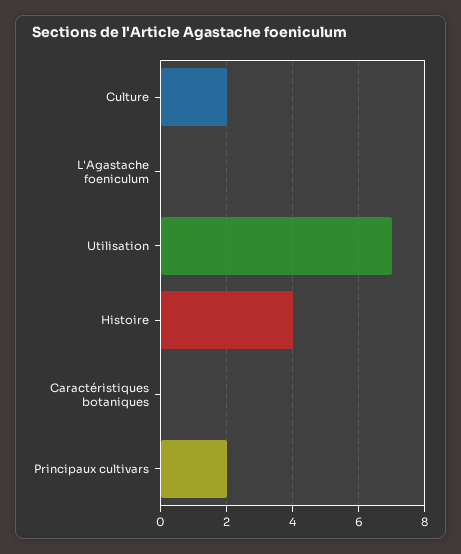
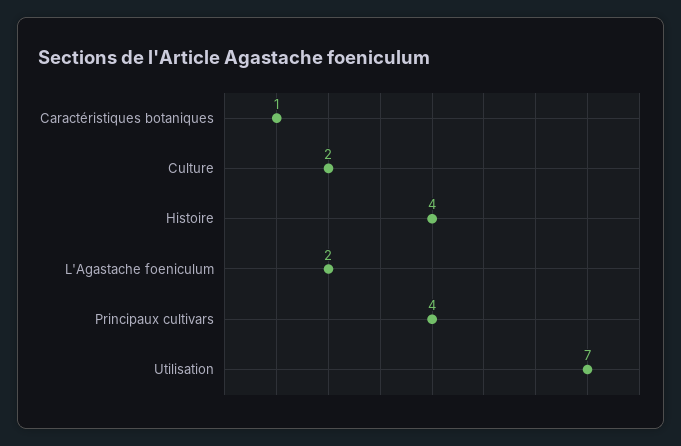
L'Agastache foeniculum: 0 -> 2
Caractéristiques botaniques: 0 -> 1
Principaux cultivars: 2 -> 4

